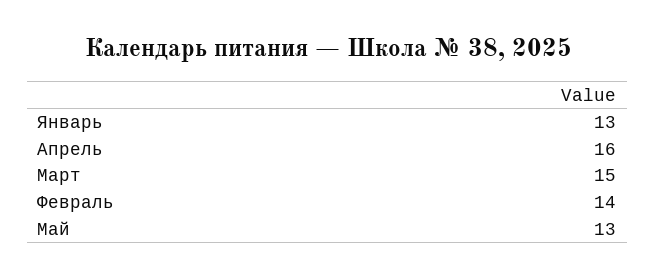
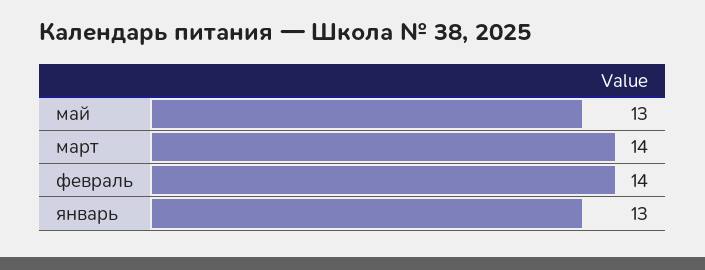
Апрель: 16 -> none
Март: 15 -> 14

